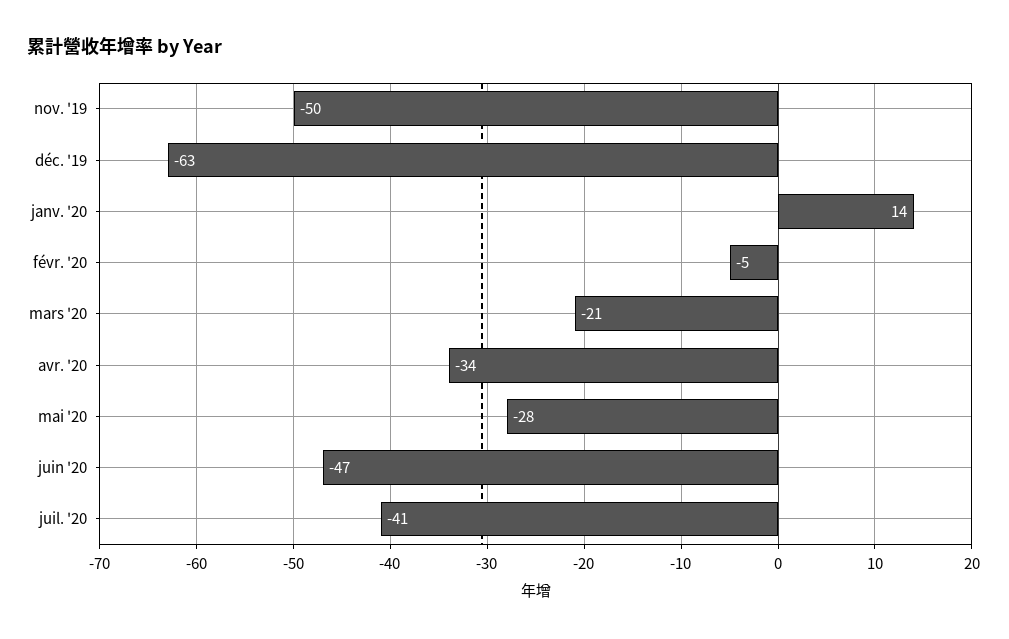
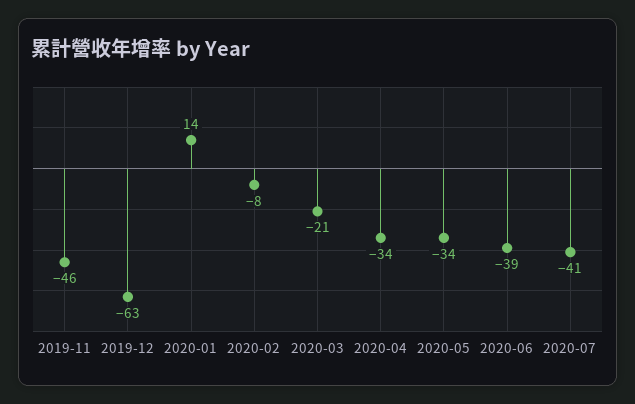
nov. '19: -50 -> -46
févr. '20: -5 -> -8
mai '20: -28 -> -34
juin '20: -47 -> -39

